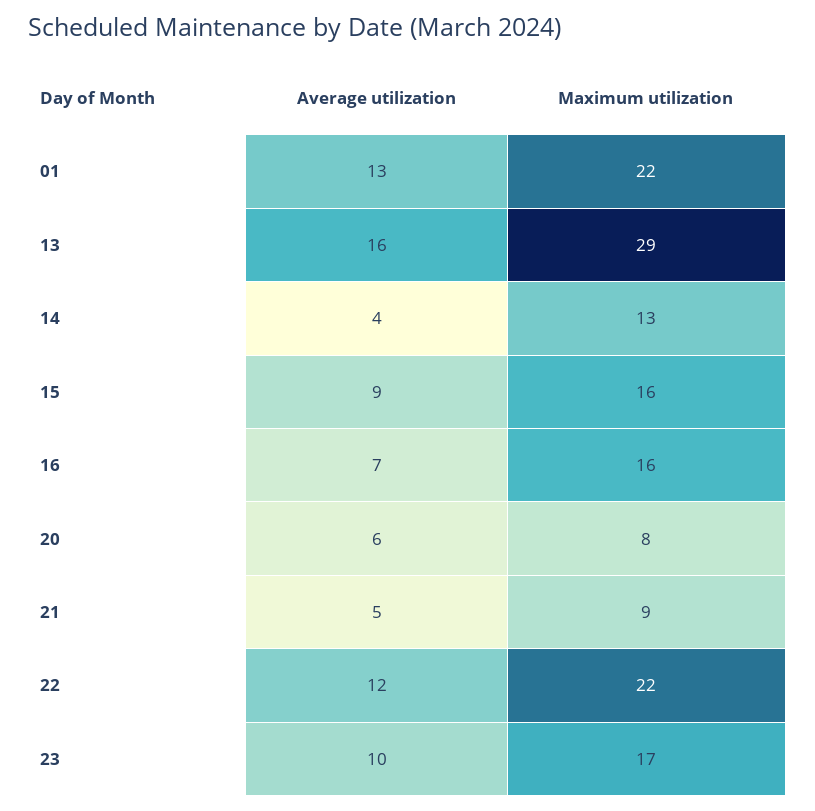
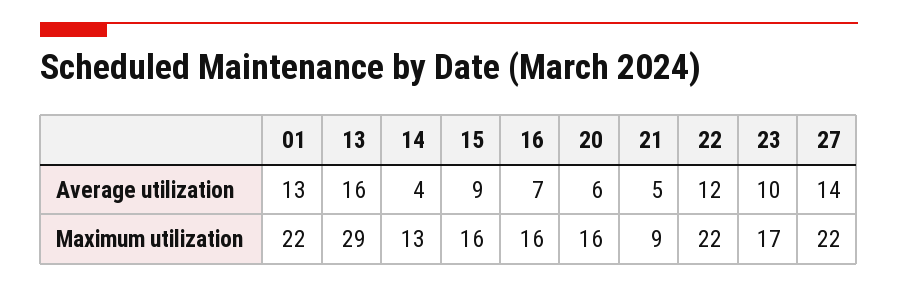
Maximum utilization, 20: 8 -> 16
Average utilization, 27: none -> 14
Maximum utilization, 27: none -> 22

